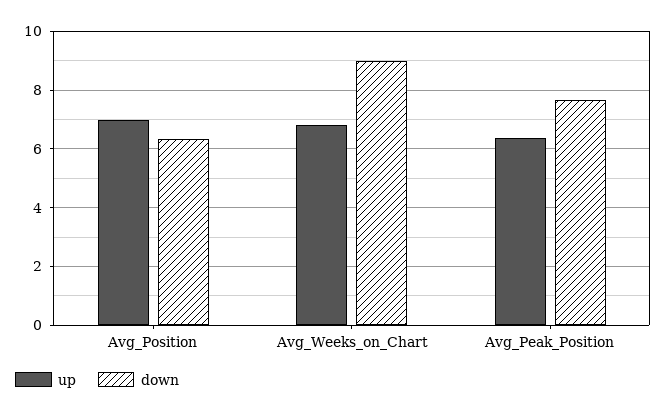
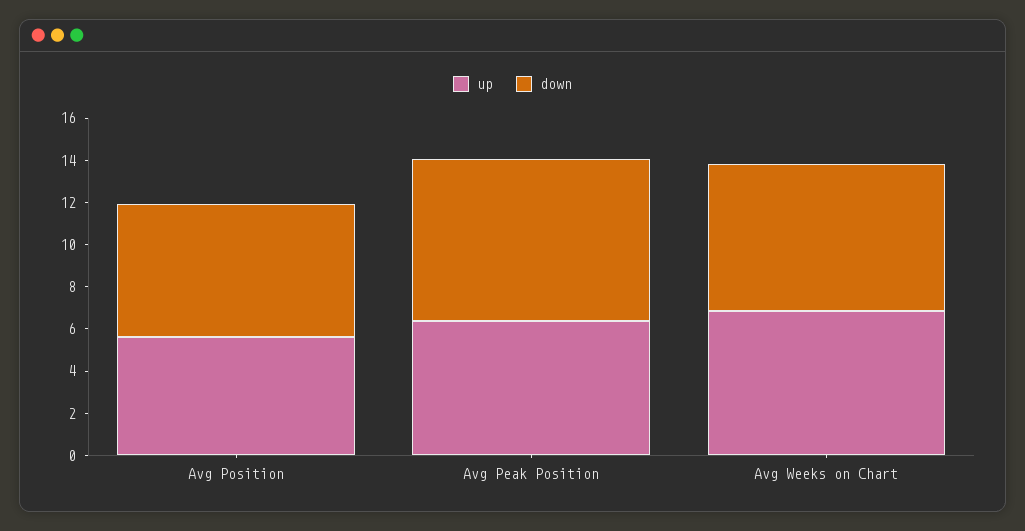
up, Avg_Position: 7 -> 5.5
down, Avg_Weeks_on_Chart: 9 -> 7

